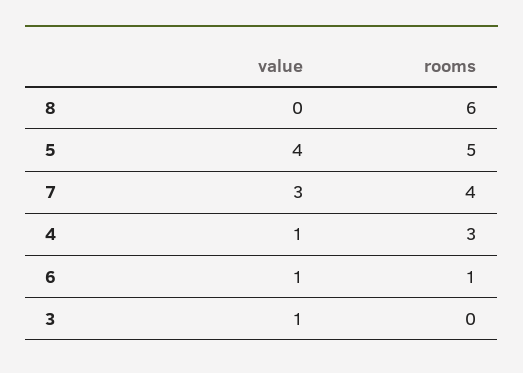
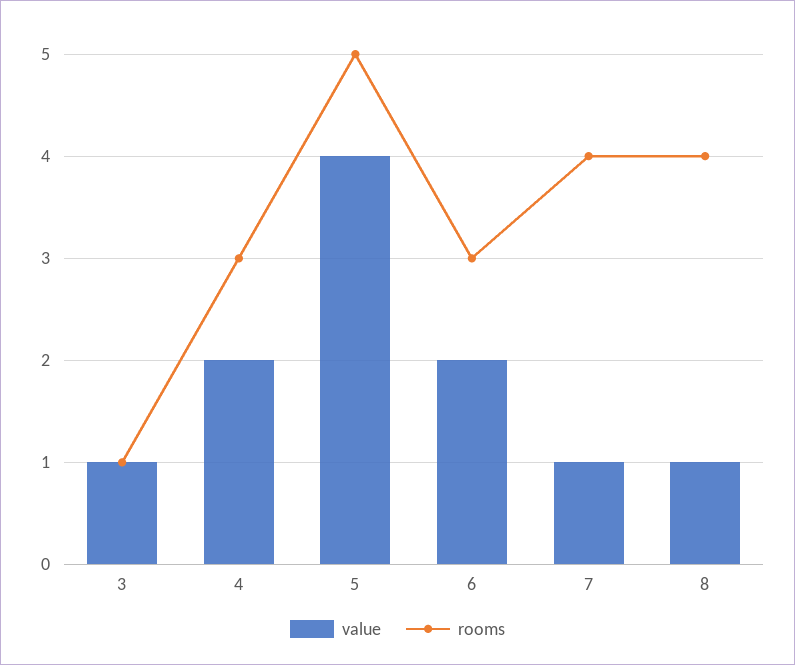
value, 8: 0 -> 1
rooms, 8: 6 -> 4
value, 7: 3 -> 1
value, 4: 1 -> 2
value, 6: 1 -> 2
rooms, 6: 1 -> 3
rooms, 3: 0 -> 1

